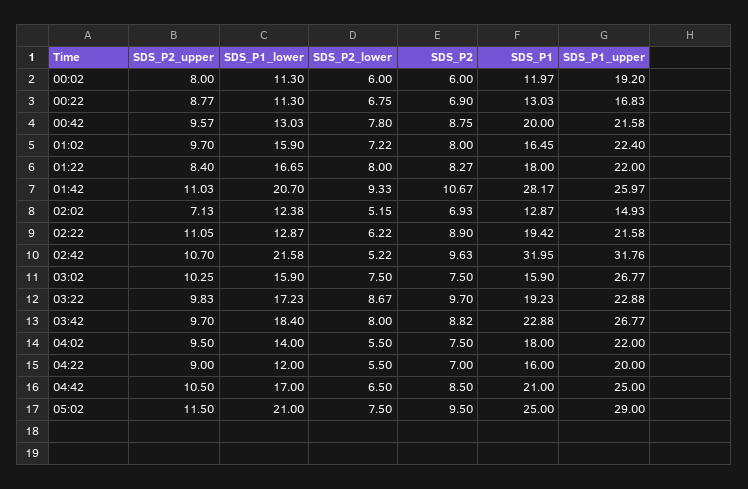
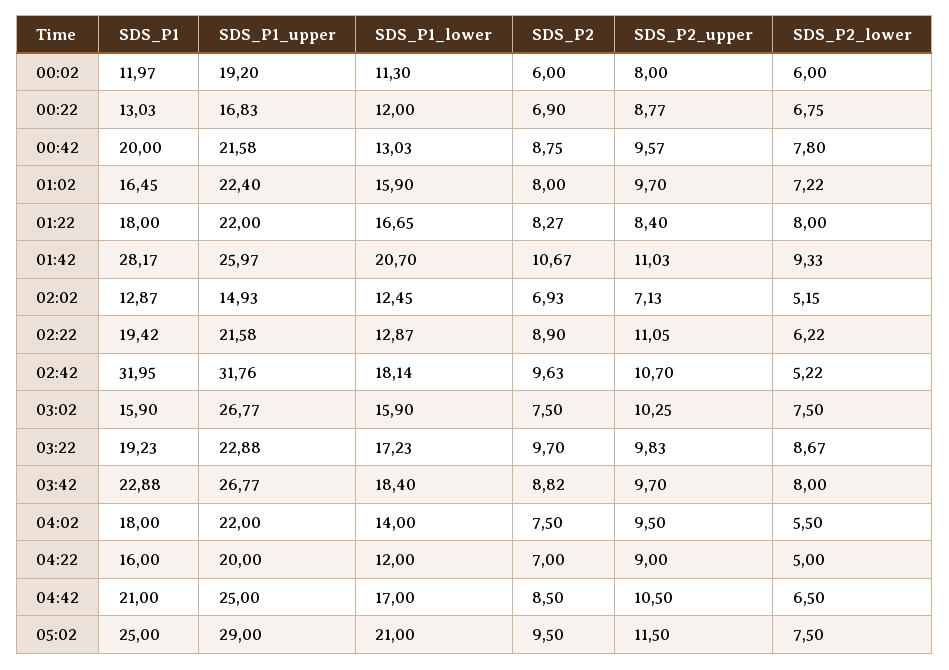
SDS_P1_lower, 00:22: 11.3 -> 12
SDS_P1_lower, 02:02: 12.38 -> 12.45
SDS_P1_lower, 02:42: 21.58 -> 18.14
SDS_P2_lower, 04:22: 5.5 -> 5

